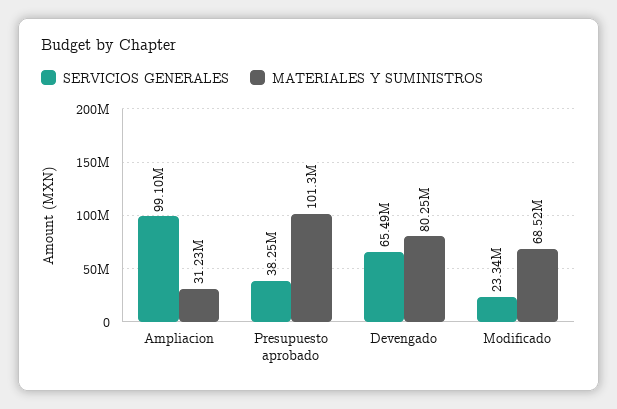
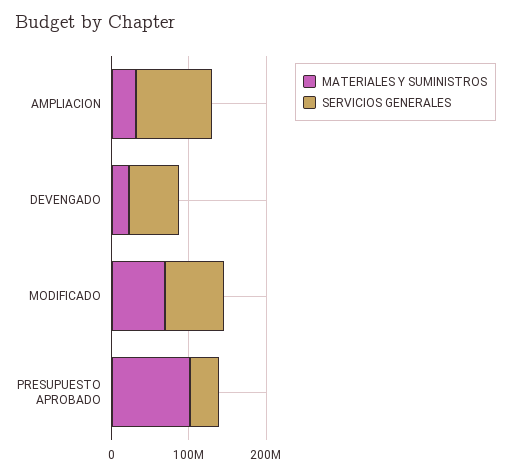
MATERIALES Y SUMINISTROS, Devengado: 80250000 -> 20000000
SERVICIOS GENERALES, Modificado: 23340000 -> 80000000

